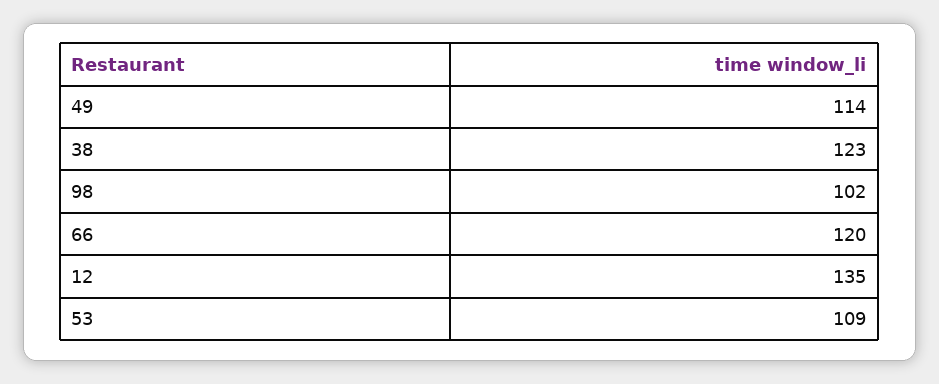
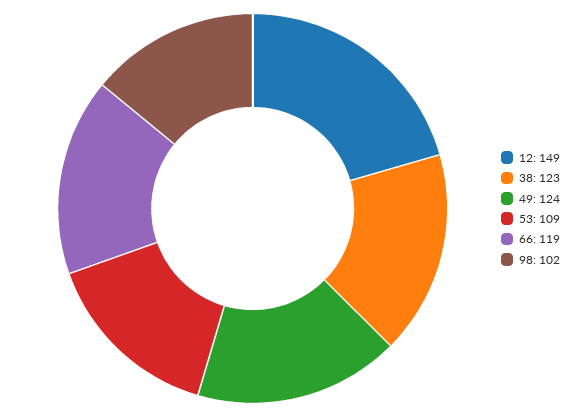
49: 114 -> 124
66: 120 -> 119
12: 135 -> 149

